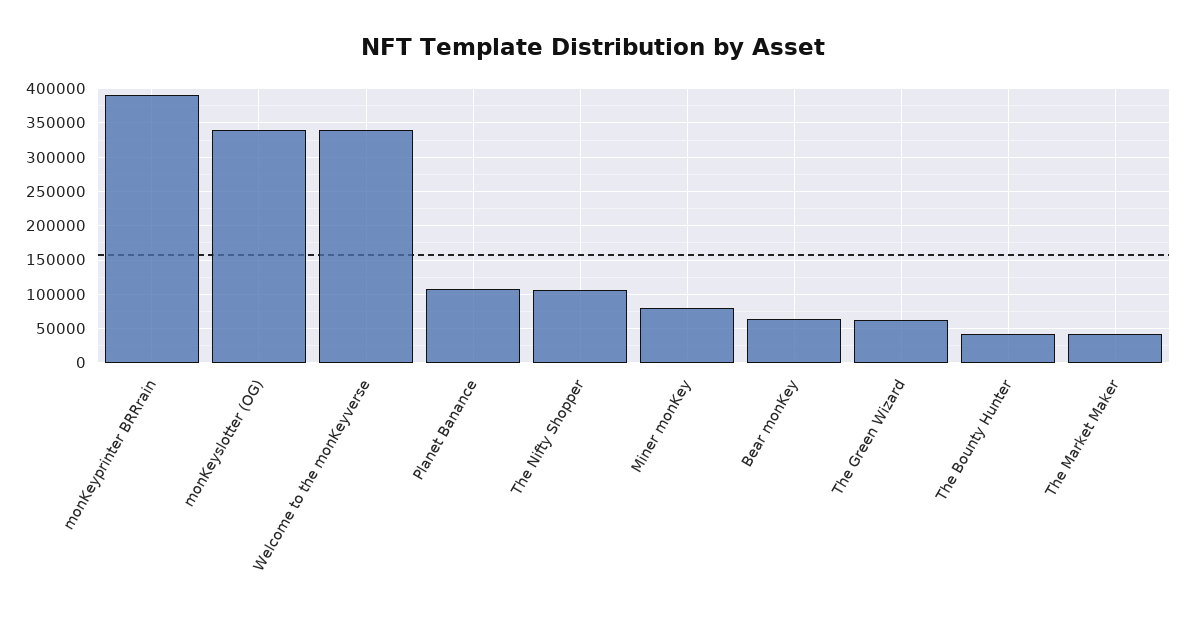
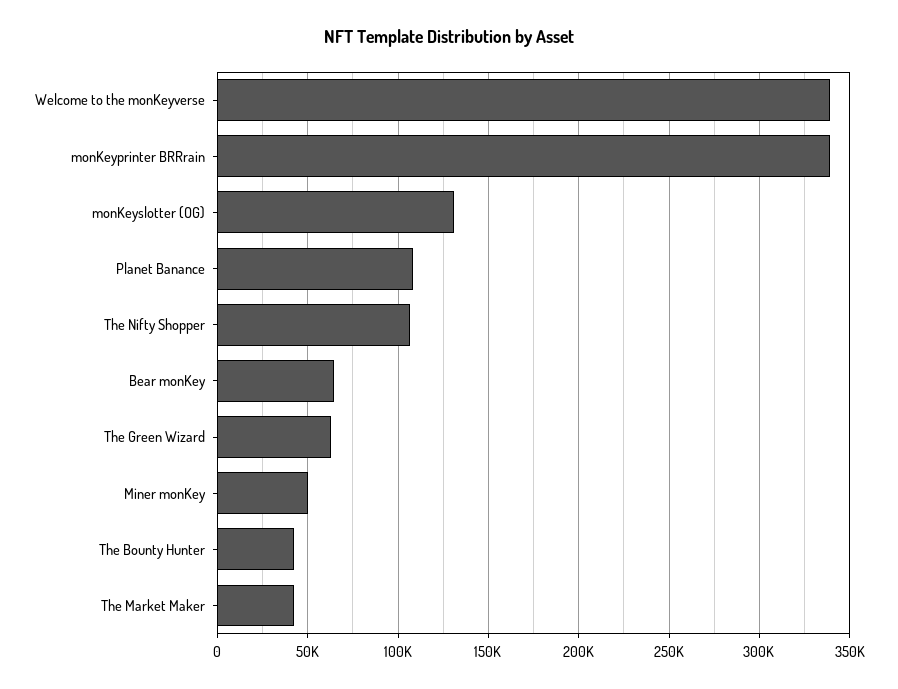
monKeyprinter BRRrain: 390000 -> 340000
monKeyslotter (OG): 340000 -> 130000
Miner monKey: 80000 -> 50000

